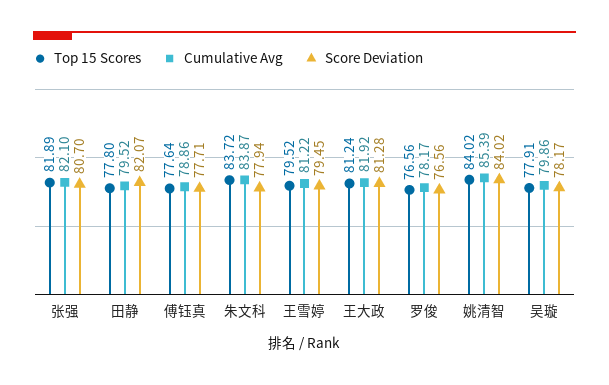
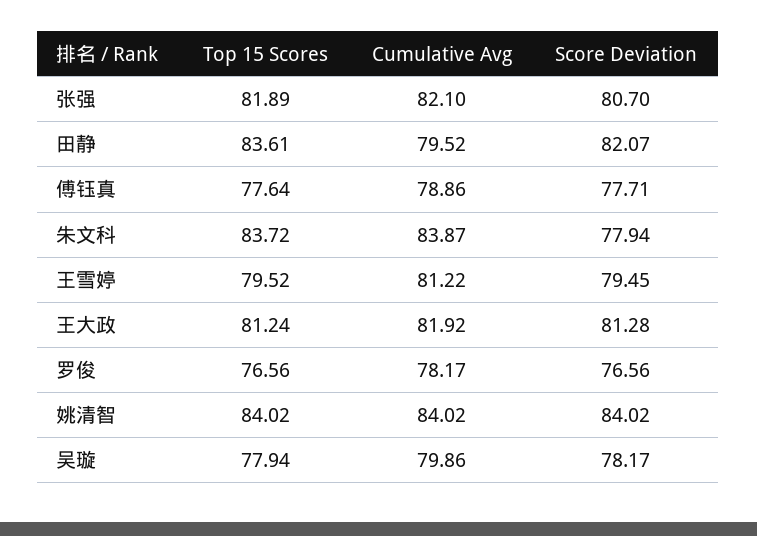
Top 15 Scores, 田静: 77.8 -> 83.61
Cumulative Avg, 姚清智: 85.39 -> 84.02
Top 15 Scores, 吴璇: 77.91 -> 77.94

